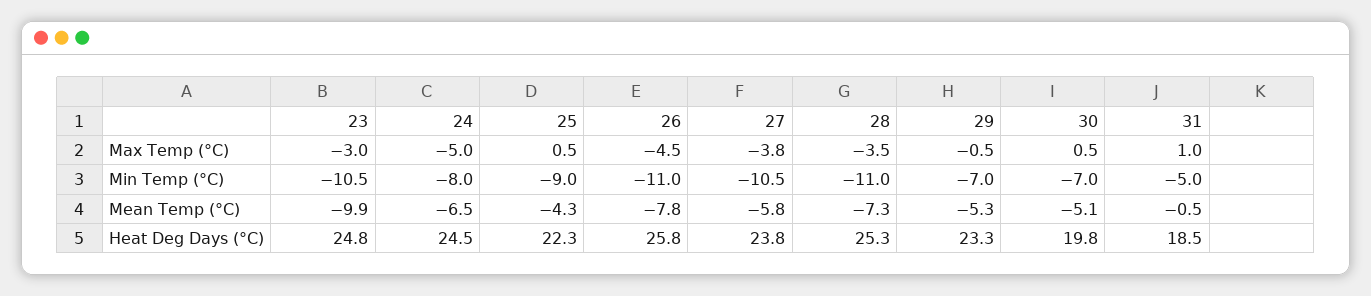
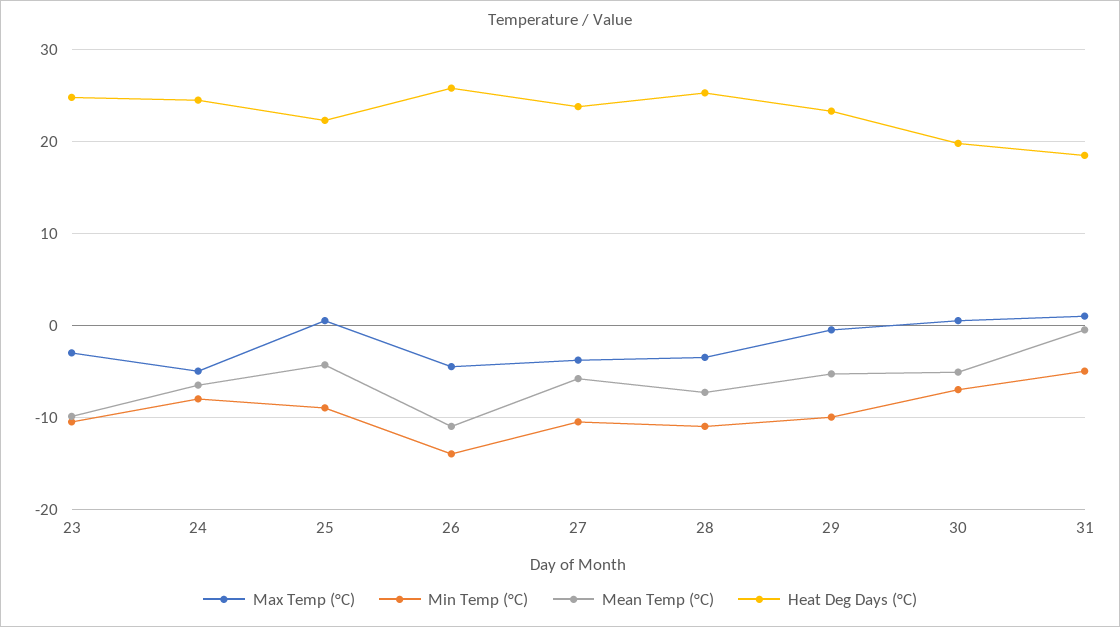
Min Temp (°C), 26: -11 -> -14
Min Temp (°C), 29: -7 -> -10
Mean Temp (°C), 26: -7.8 -> -11

